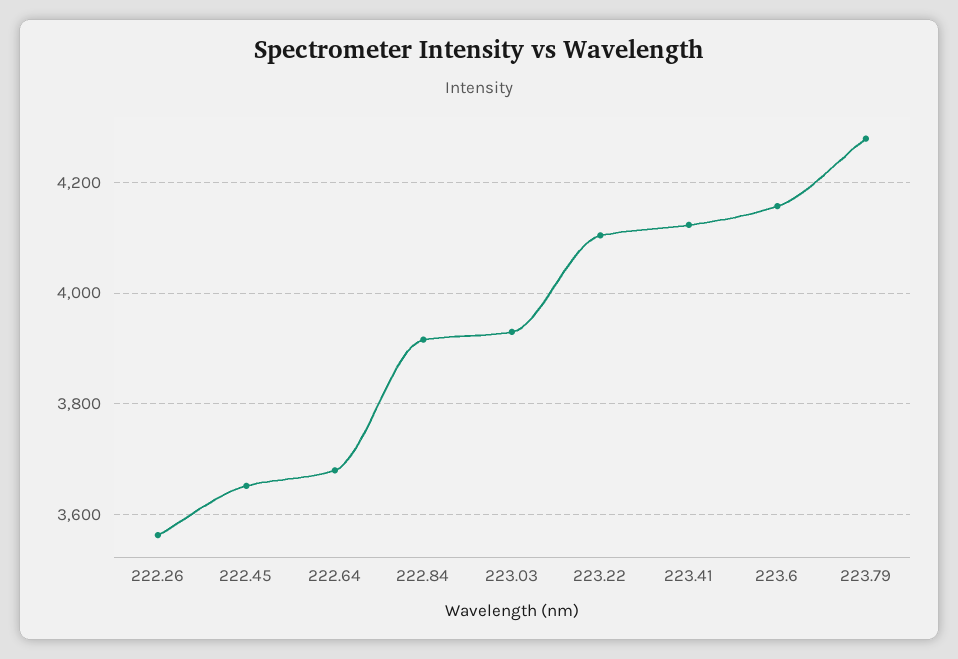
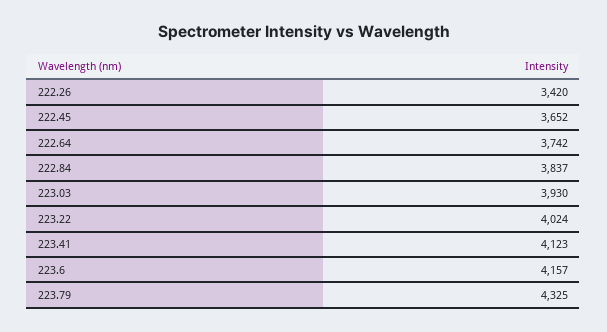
222.26: 3560 -> 3420
222.64: 3680 -> 3742
222.84: 3920 -> 3837
223.22: 4100 -> 4024
223.79: 4280 -> 4325

